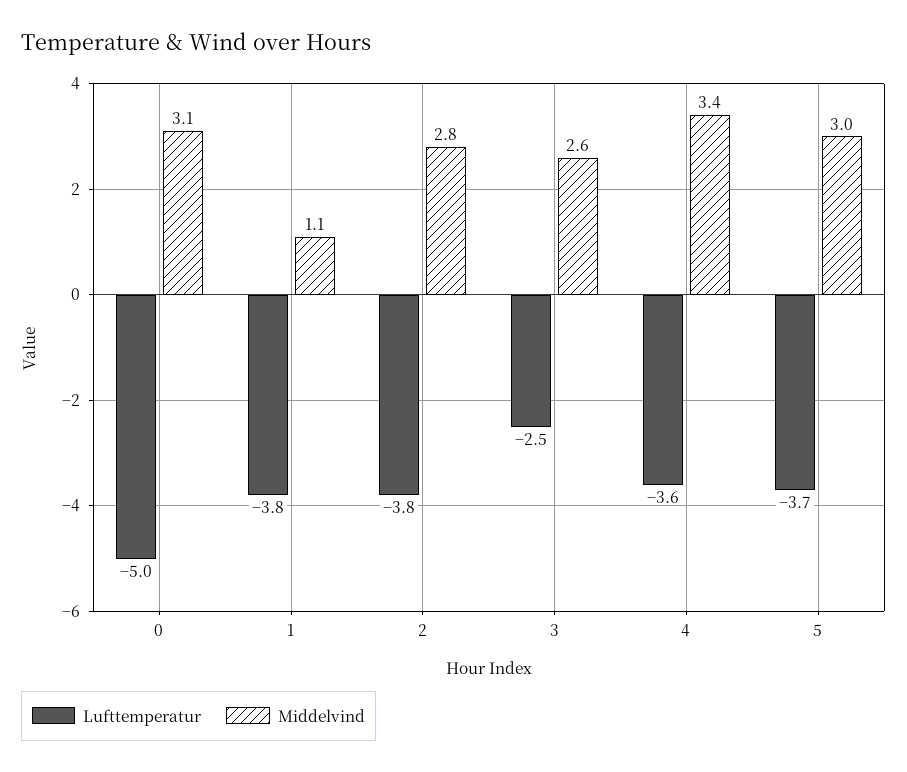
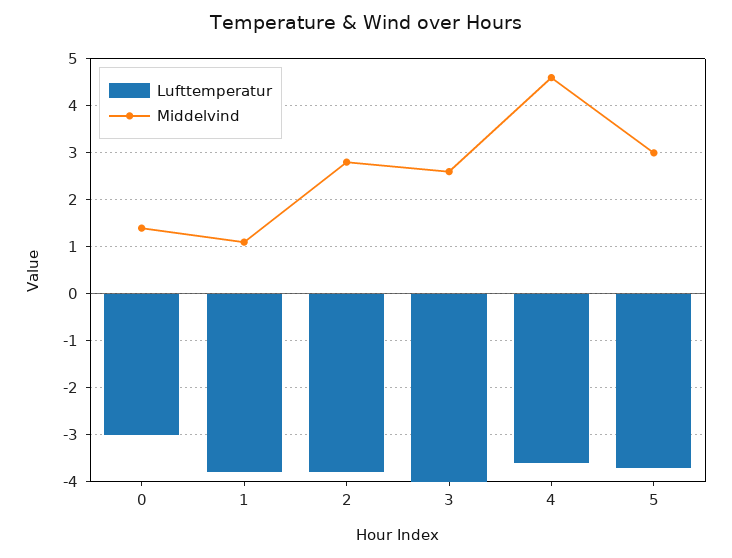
Lufttemperatur, 0: -5 -> -3
Middelvind, 0: 3.1 -> 1.5
Lufttemperatur, 3: -2.5 -> -4
Middelvind, 4: 3.4 -> 4.5

